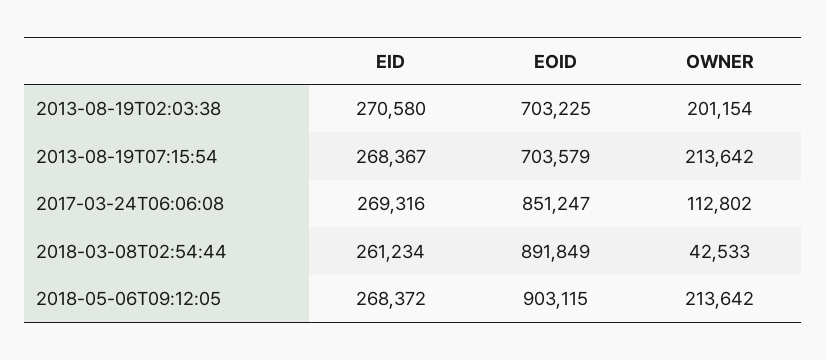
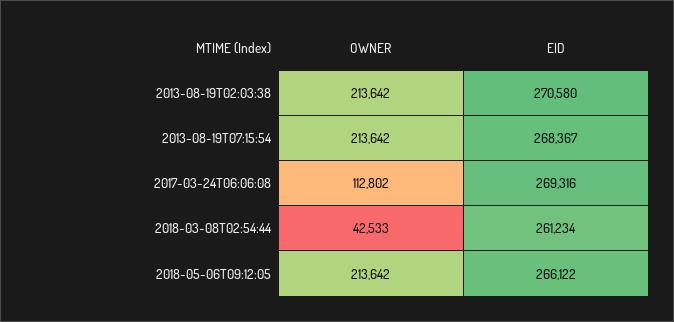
EOID, 2013-08-19T02:03:38: 703225 -> none
OWNER, 2013-08-19T02:03:38: 201154 -> 213642
EOID, 2013-08-19T07:15:54: 703579 -> none
EOID, 2017-03-24T06:06:08: 851247 -> none
EOID, 2018-03-08T02:54:44: 891849 -> none
EID, 2018-05-06T09:12:05: 268372 -> 266122
EOID, 2018-05-06T09:12:05: 903115 -> none

